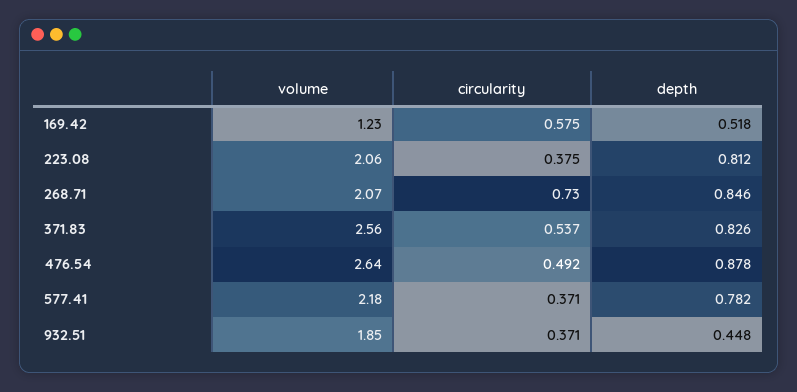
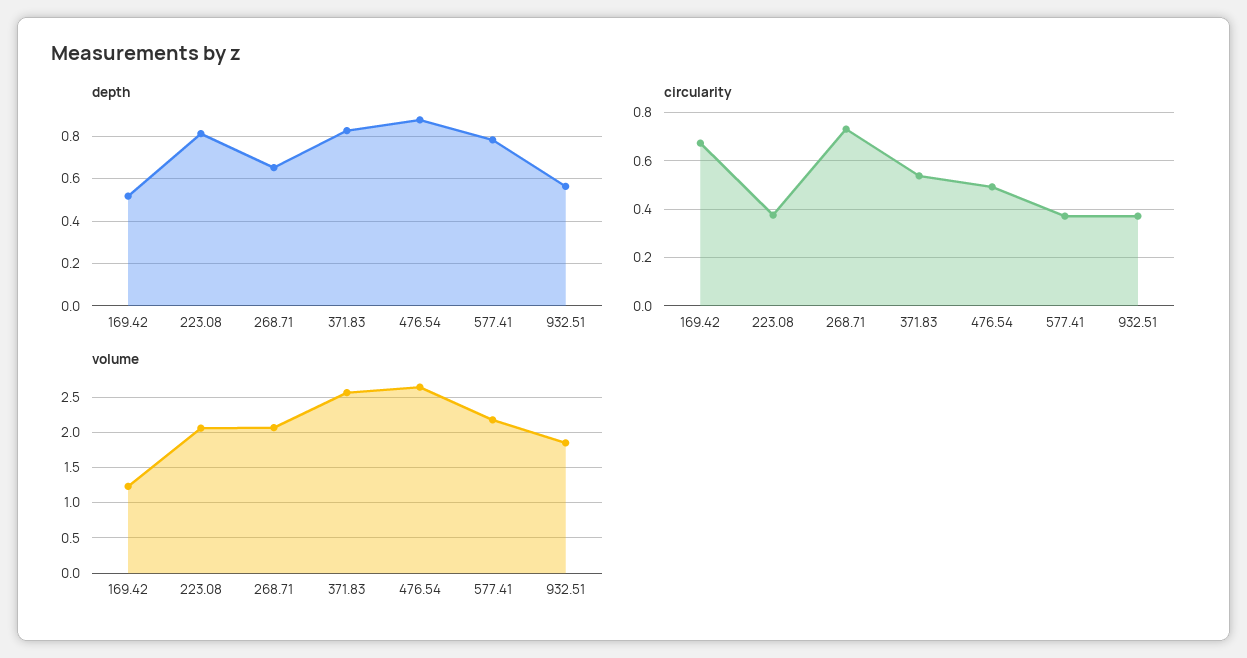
circularity, 169.42: 0.575 -> 0.675
depth, 268.71: 0.846 -> 0.65
depth, 932.51: 0.448 -> 0.55

